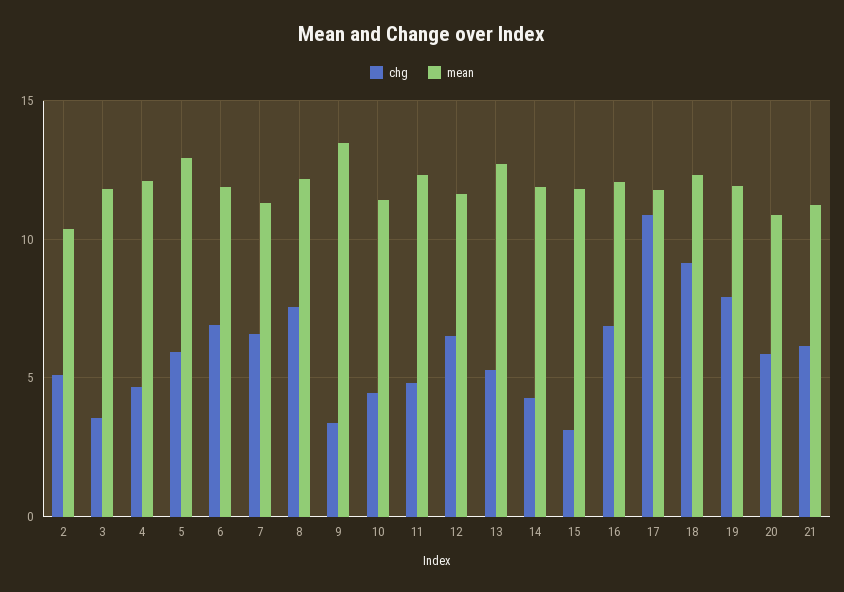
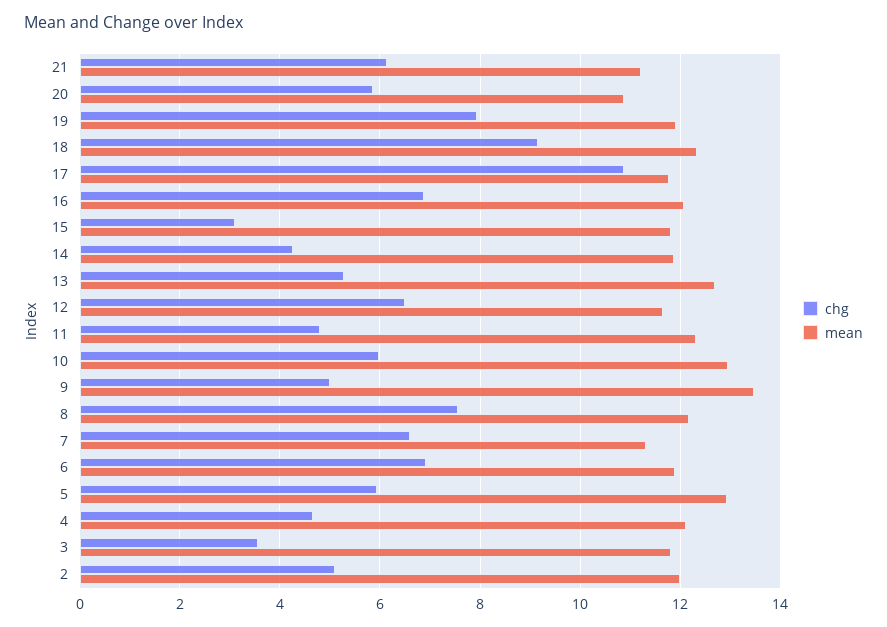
mean, 2: 10.5 -> 12
chg, 9: 3.5 -> 5
chg, 10: 4.5 -> 6
mean, 10: 11.5 -> 13

